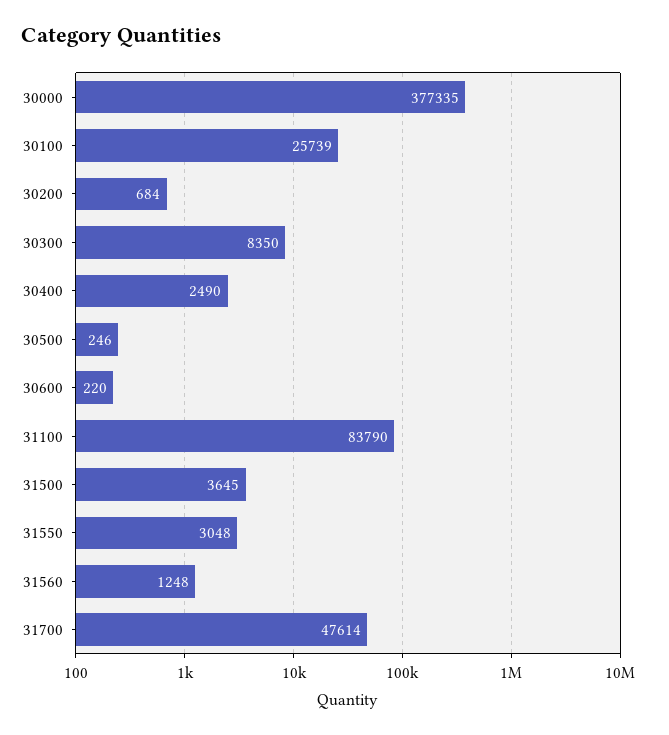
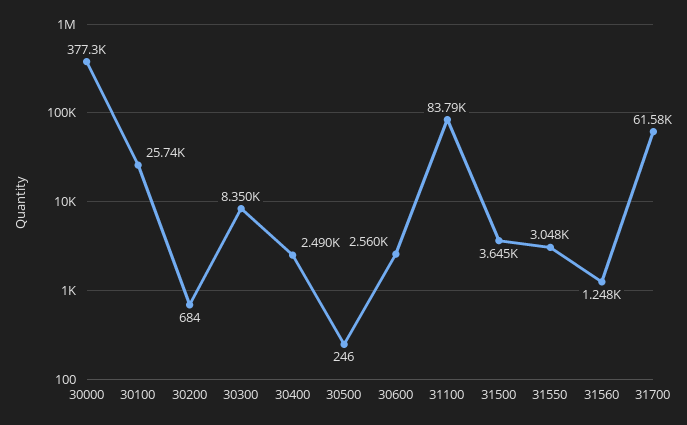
30600: 220 -> 2560
31700: 47614 -> 61580

